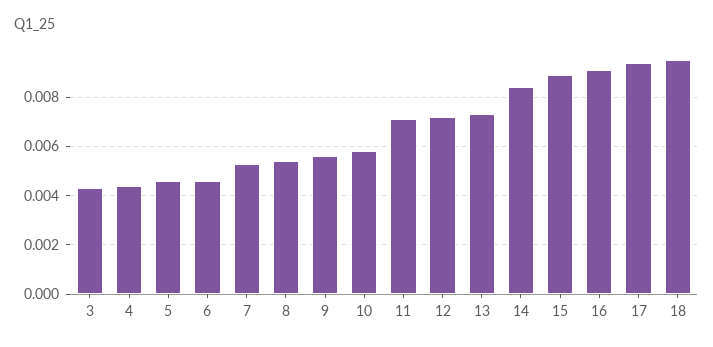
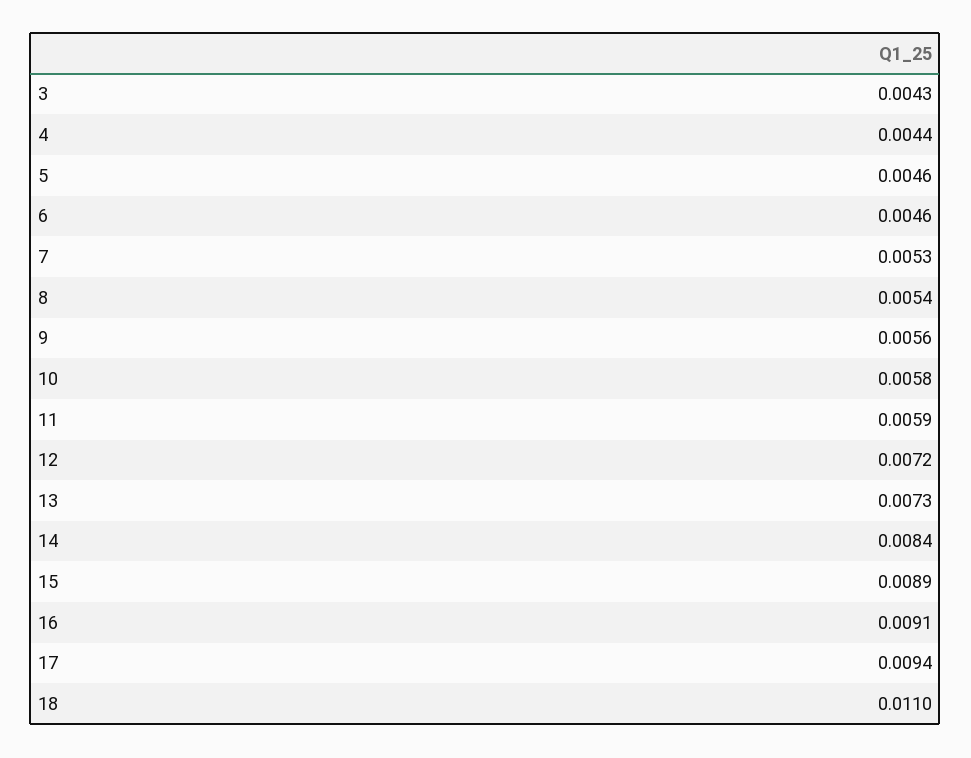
11: 0.007 -> 0.0059
18: 0.0095 -> 0.011

